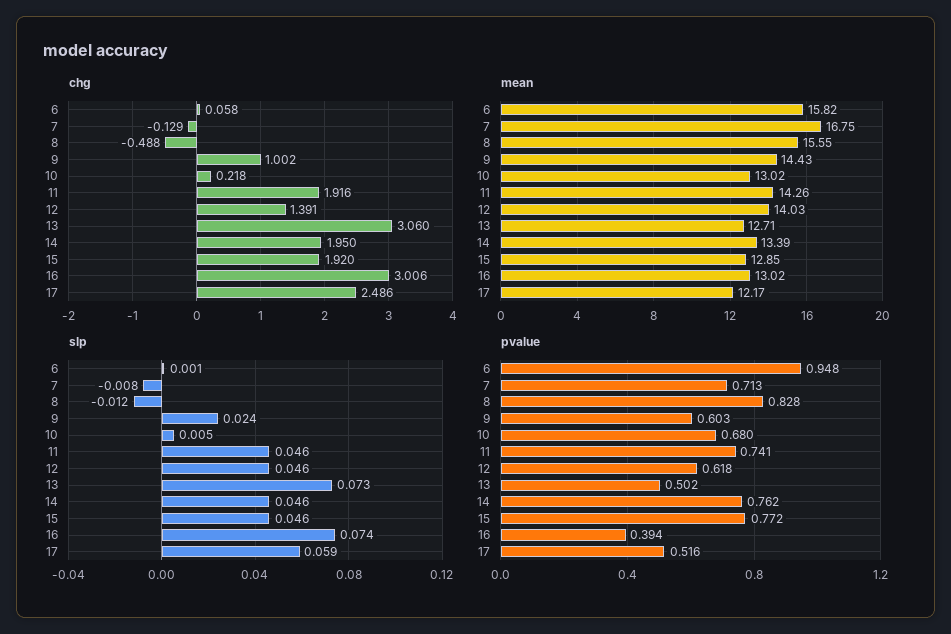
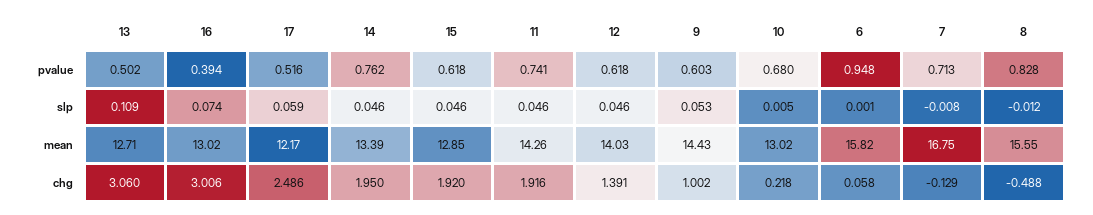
slp, 9: 0.024 -> 0.053
slp, 13: 0.073 -> 0.109
pvalue, 15: 0.772 -> 0.618

